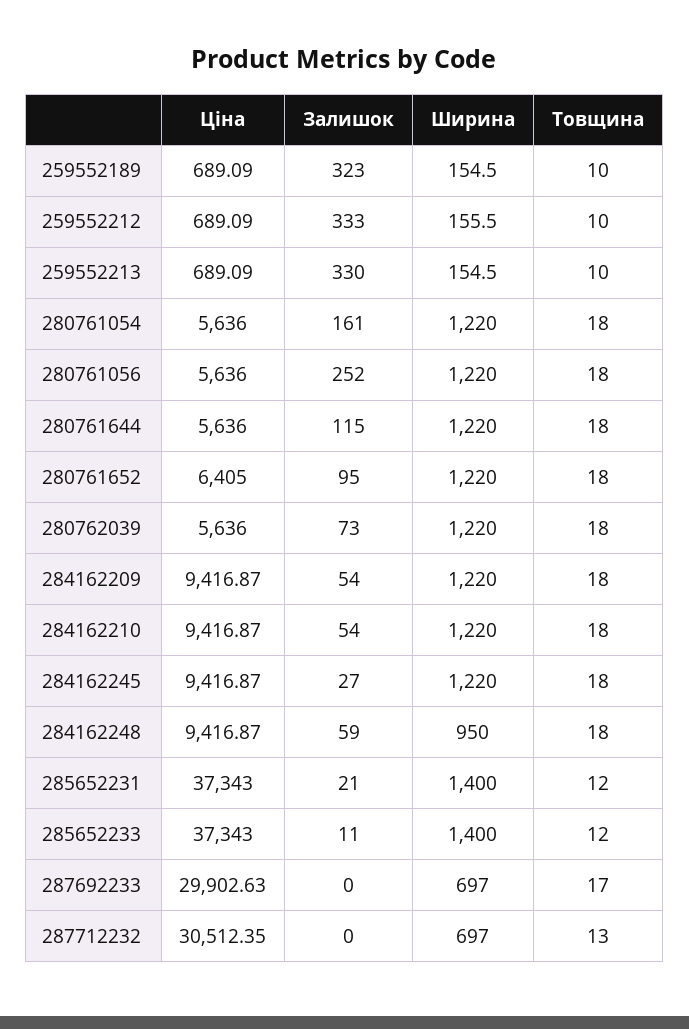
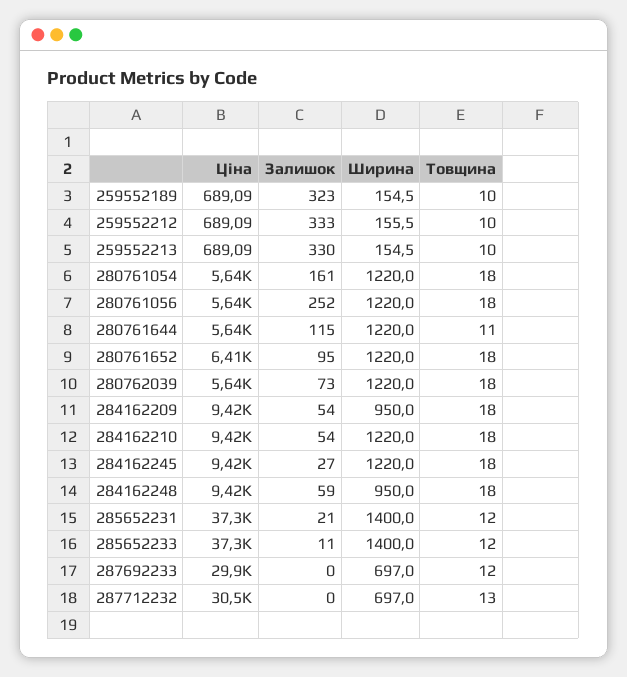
Товщина, 280761644: 18 -> 11
Ширина, 284162209: 1220 -> 950
Товщина, 287692233: 17 -> 12

